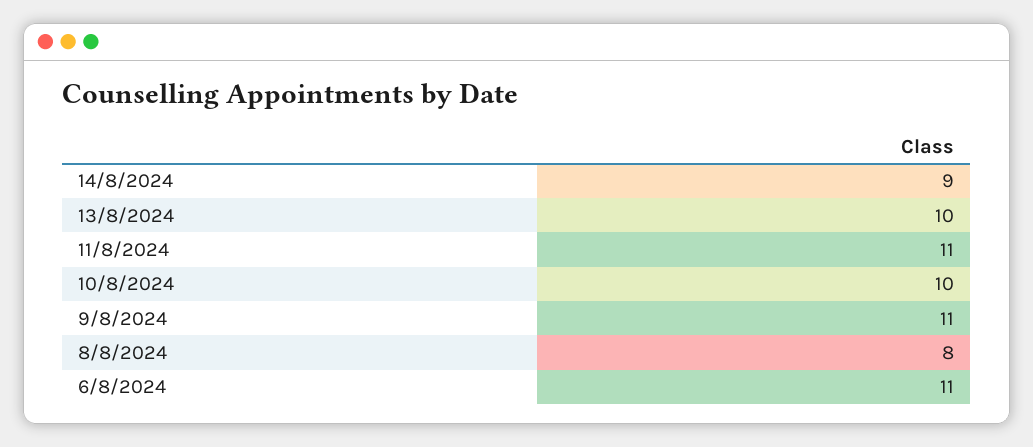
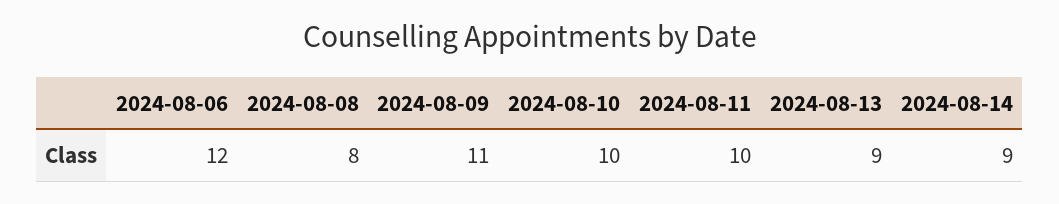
13/8/2024: 10 -> 9
11/8/2024: 11 -> 10
6/8/2024: 11 -> 12

